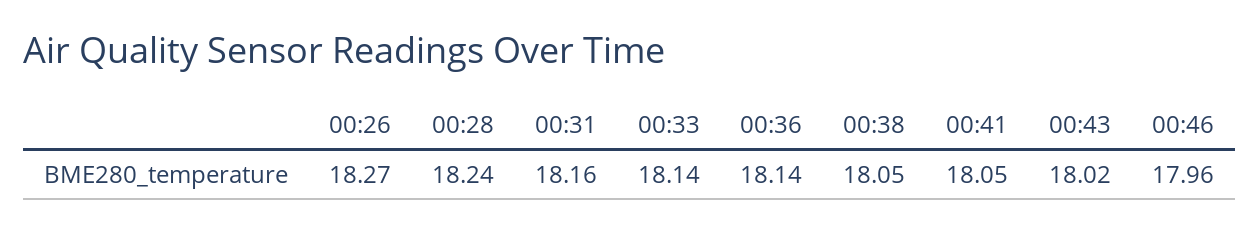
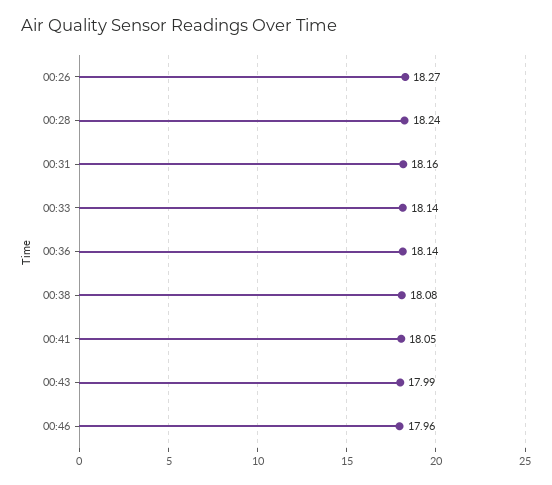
00:38: 18.05 -> 18.08
00:43: 18.02 -> 17.99

